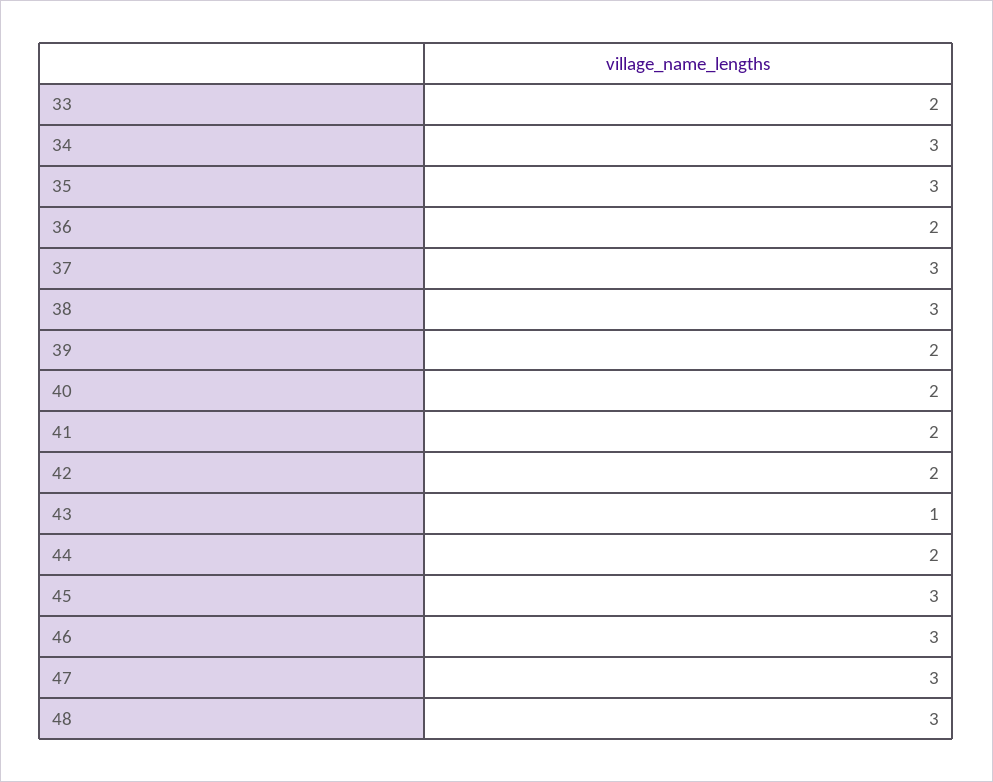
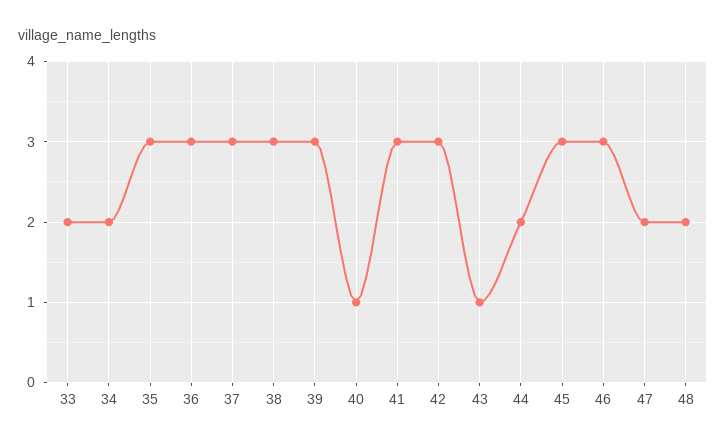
34: 3 -> 2
36: 2 -> 3
39: 2 -> 3
40: 2 -> 1
41: 2 -> 3
42: 2 -> 3
47: 3 -> 2
48: 3 -> 2

